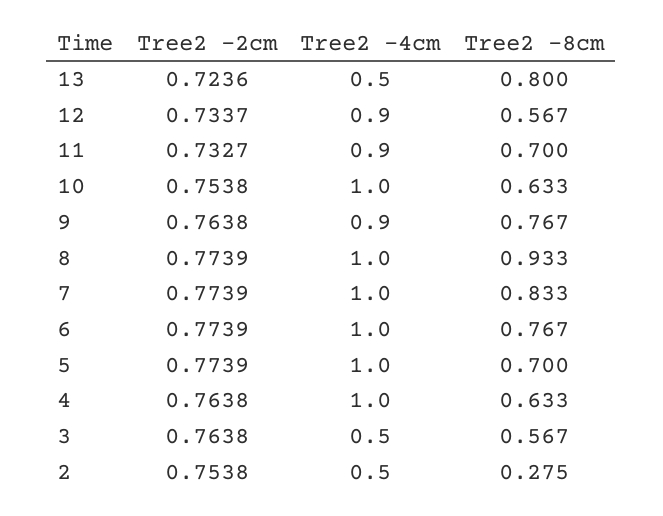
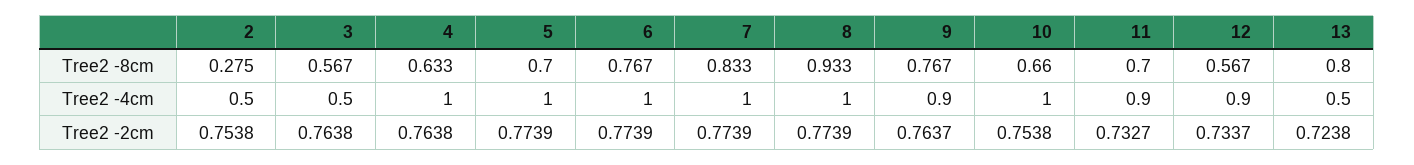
Tree2 -2cm, 13: 0.7236 -> 0.7238
Tree2 -8cm, 10: 0.633 -> 0.66
Tree2 -2cm, 9: 0.7638 -> 0.7637

